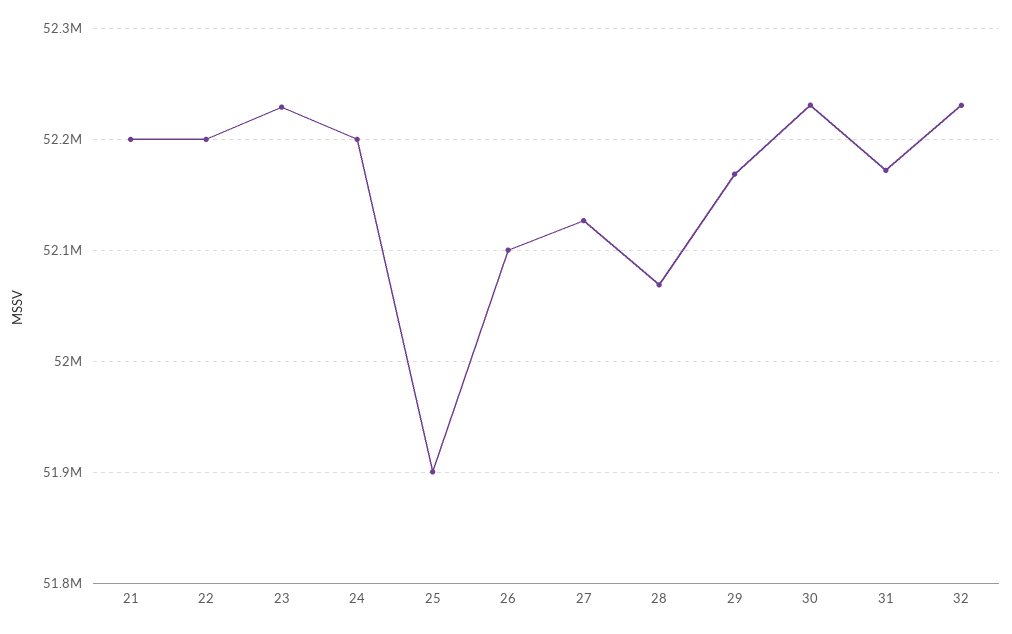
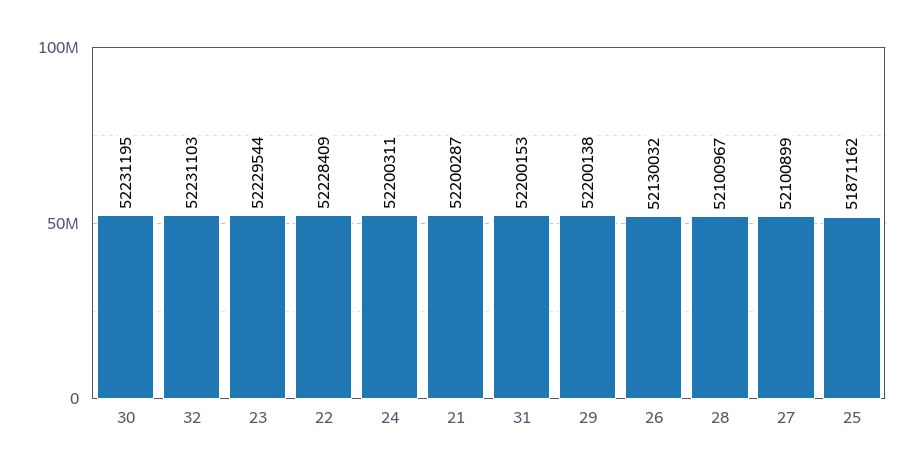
22: 52200000 -> 52228409
25: 51900000 -> 51871162
26: 52100000 -> 52130032
27: 52130000 -> 52100899
28: 52070000 -> 52100967
29: 52170000 -> 52200138
31: 52170000 -> 52200153

